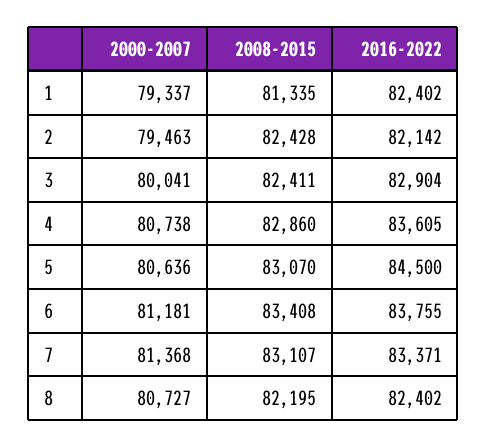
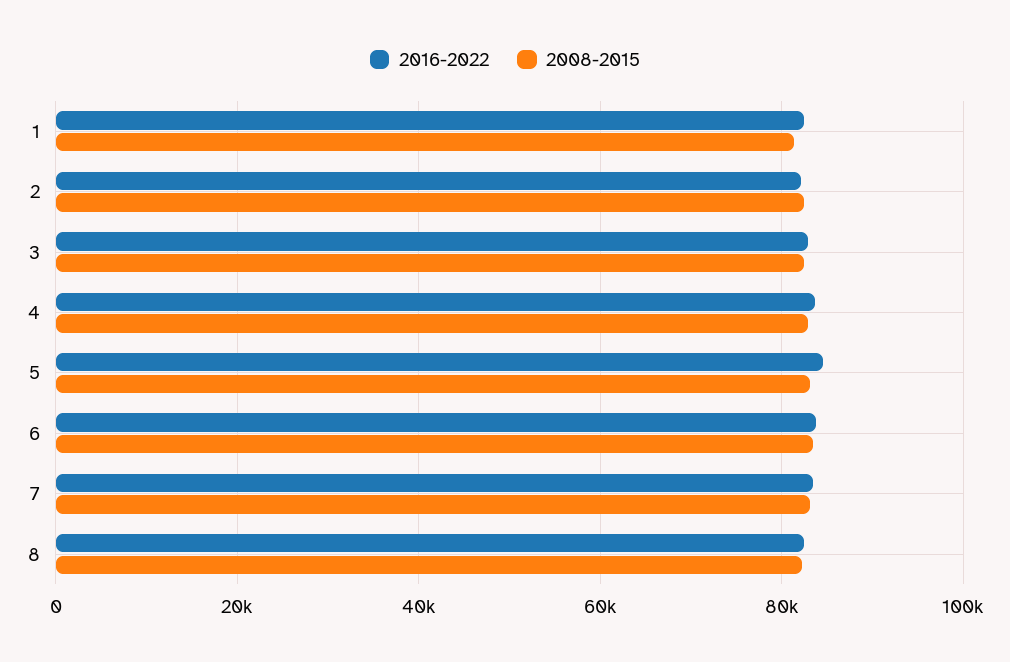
2000-2007, 1: 79337 -> none
2000-2007, 2: 79463 -> none
2000-2007, 3: 80041 -> none
2000-2007, 4: 80738 -> none
2000-2007, 5: 80636 -> none
2000-2007, 6: 81181 -> none
2000-2007, 7: 81368 -> none
2000-2007, 8: 80727 -> none

